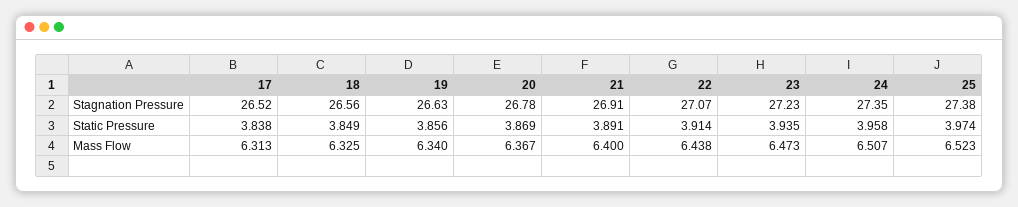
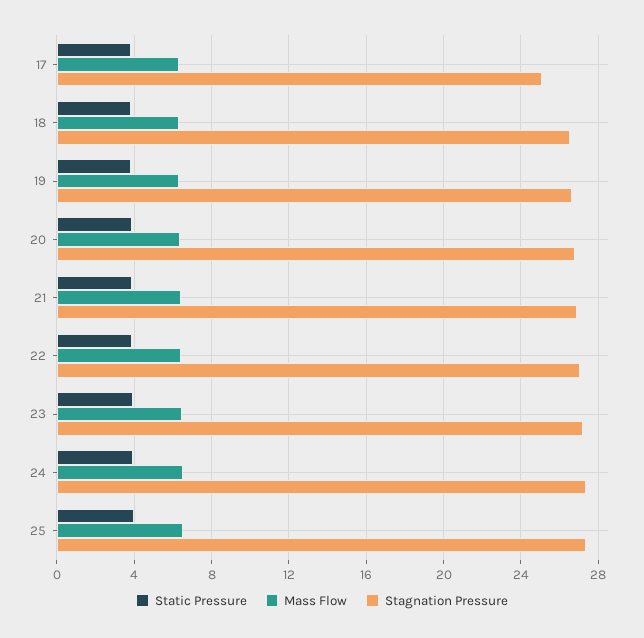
Stagnation Pressure, 17: 26.52 -> 25

